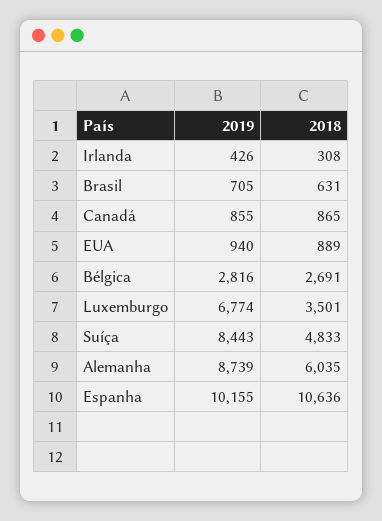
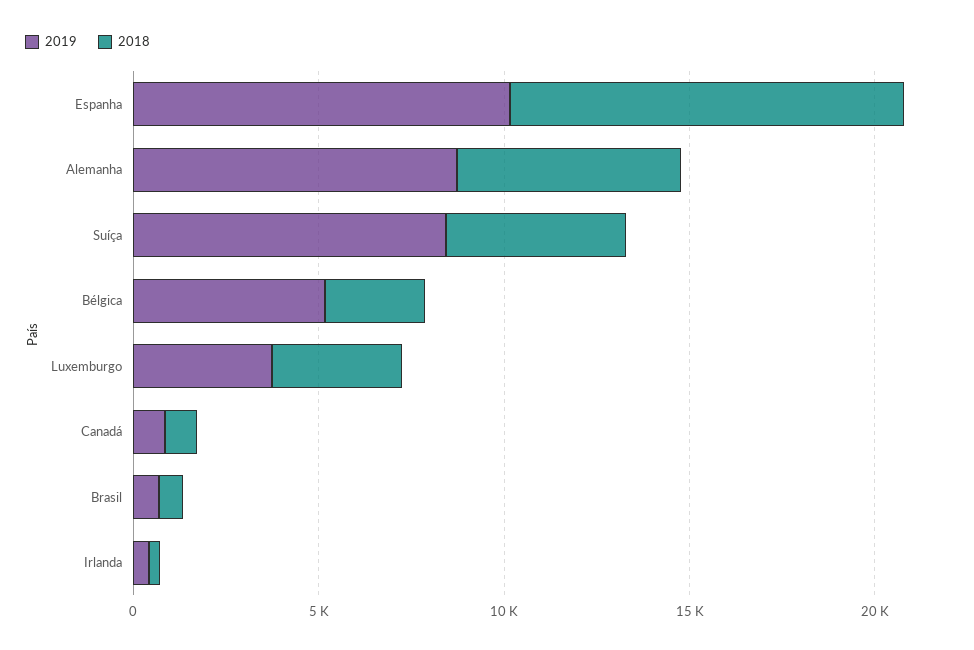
2019, EUA: 940 -> none
2018, EUA: 889 -> none
2019, Bélgica: 2816 -> 5000
2019, Luxemburgo: 6774 -> 4000

